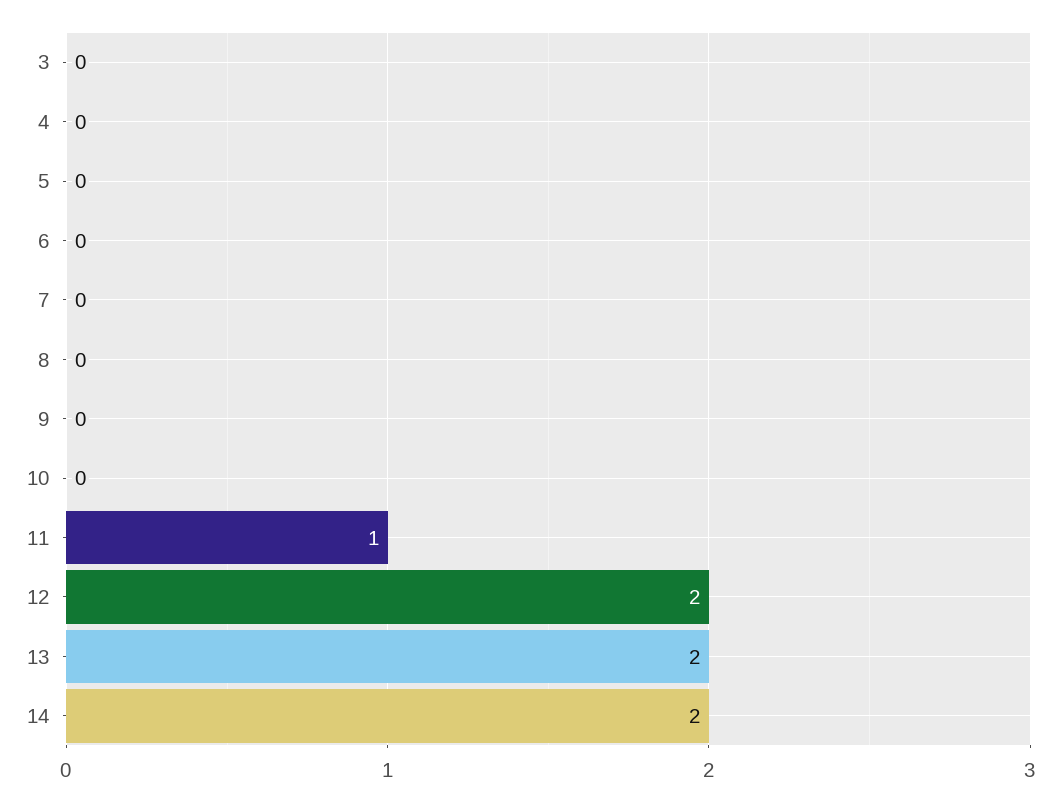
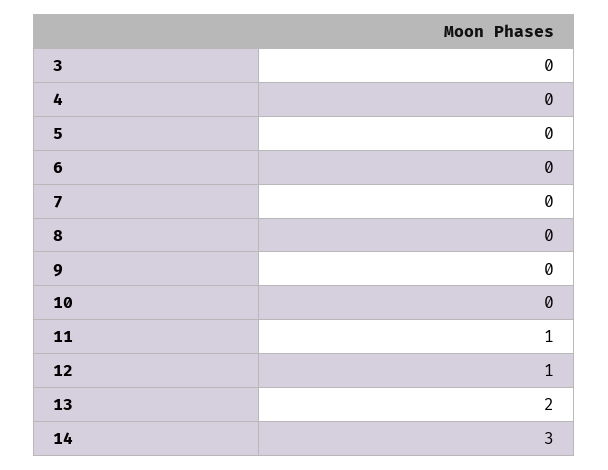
12: 2 -> 1
14: 2 -> 3

